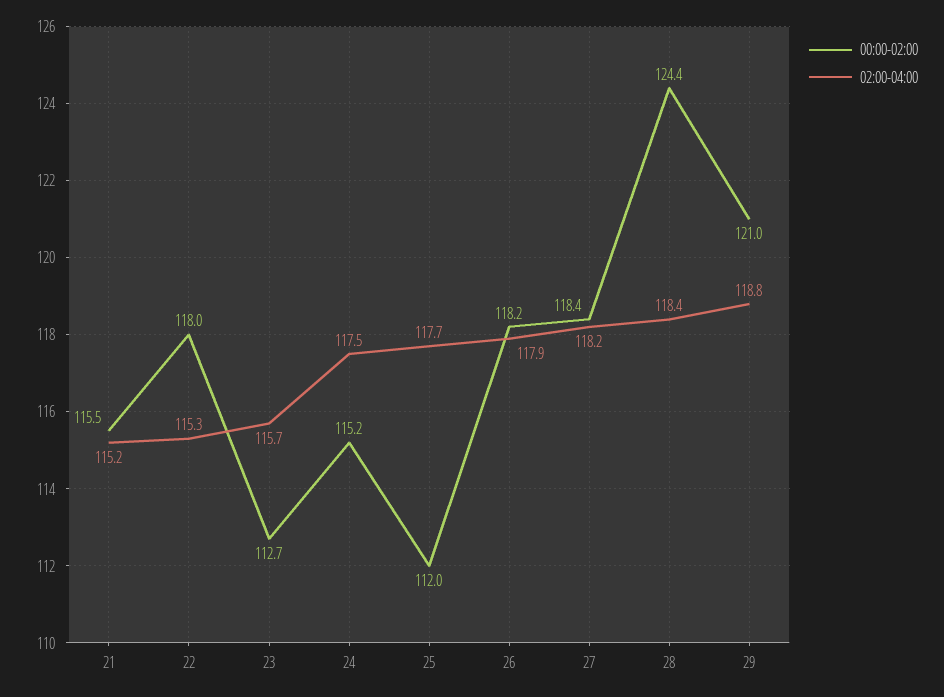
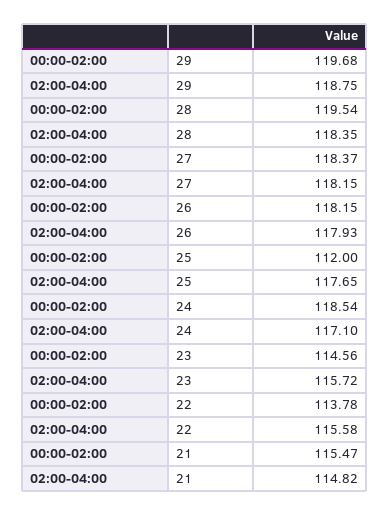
02:00-04:00, 21: 115.2 -> 114.82
00:00-02:00, 22: 118 -> 113.78
02:00-04:00, 22: 115.3 -> 115.58
00:00-02:00, 23: 112.7 -> 114.56
00:00-02:00, 24: 115.2 -> 118.54
02:00-04:00, 24: 117.5 -> 117.1
00:00-02:00, 28: 124.4 -> 119.54
00:00-02:00, 29: 121 -> 119.68

